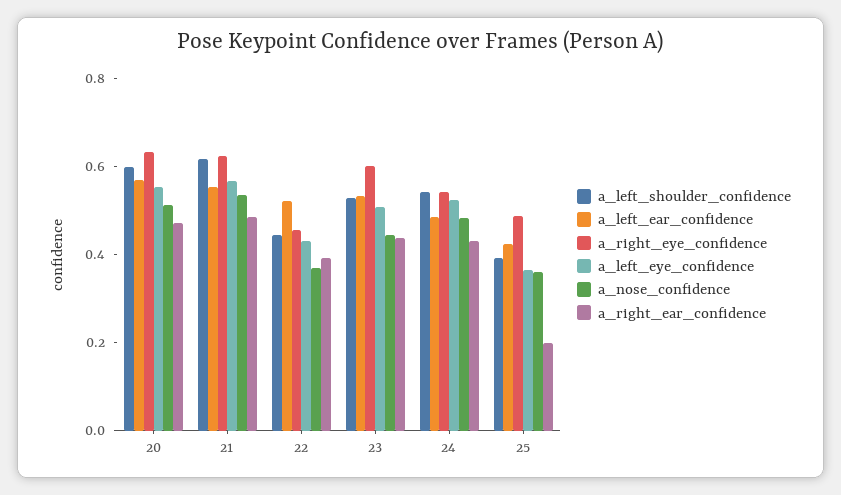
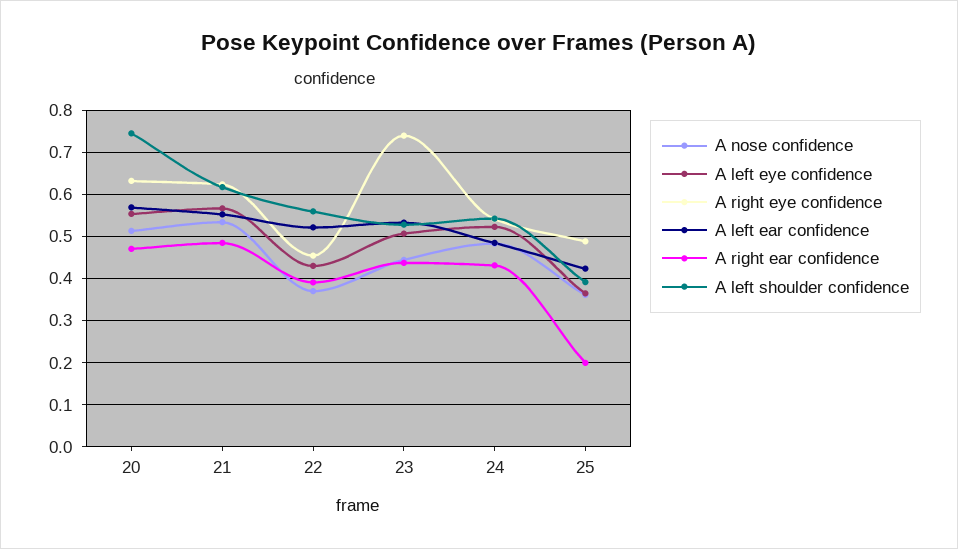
a_left_shoulder_confidence, 20: 0.6 -> 0.74
a_left_shoulder_confidence, 22: 0.45 -> 0.56
a_right_eye_confidence, 23: 0.6 -> 0.74

